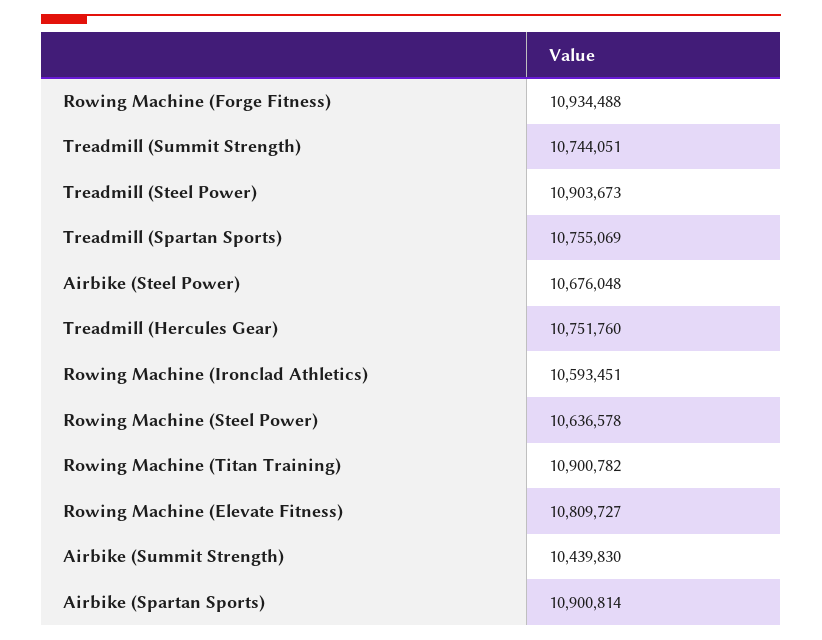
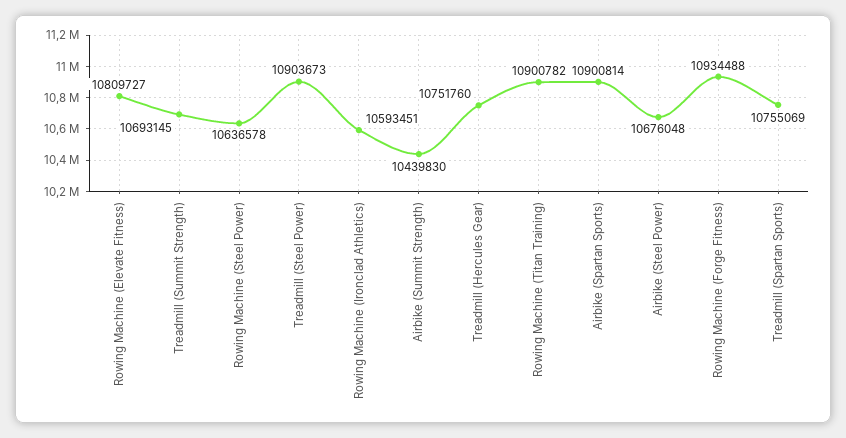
Treadmill (Summit Strength): 10744051 -> 10693145

